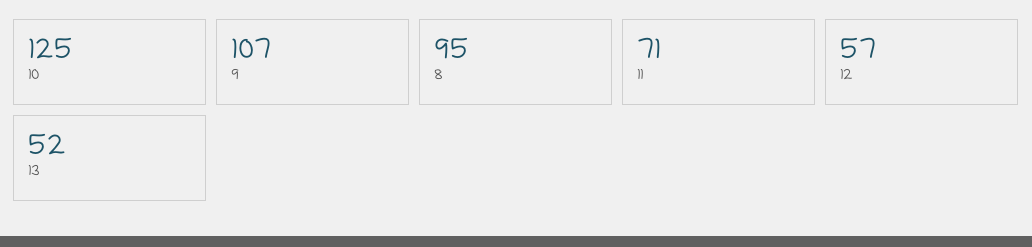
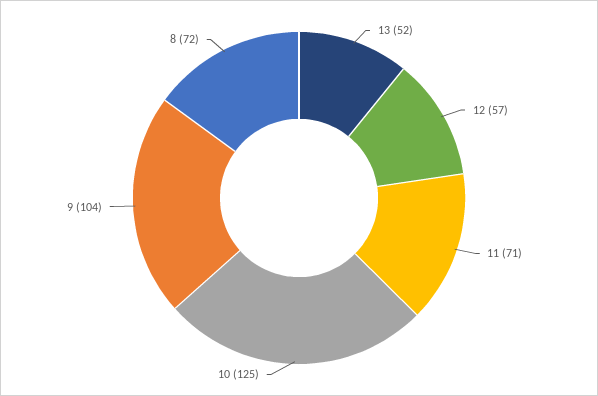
9: 107 -> 104
8: 95 -> 72

